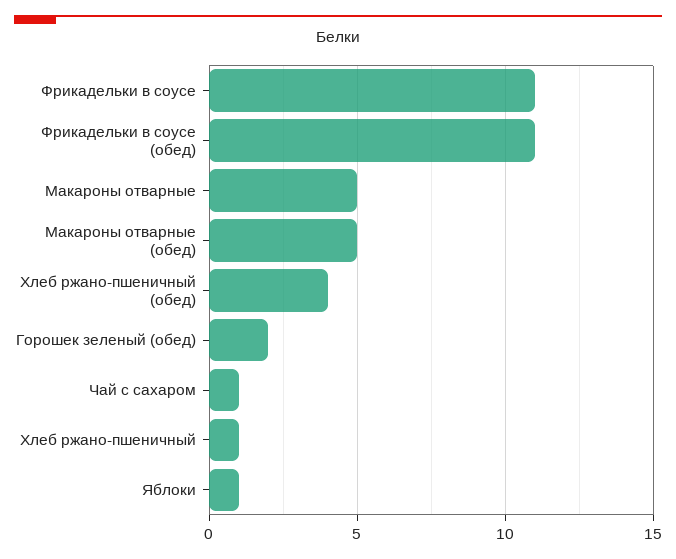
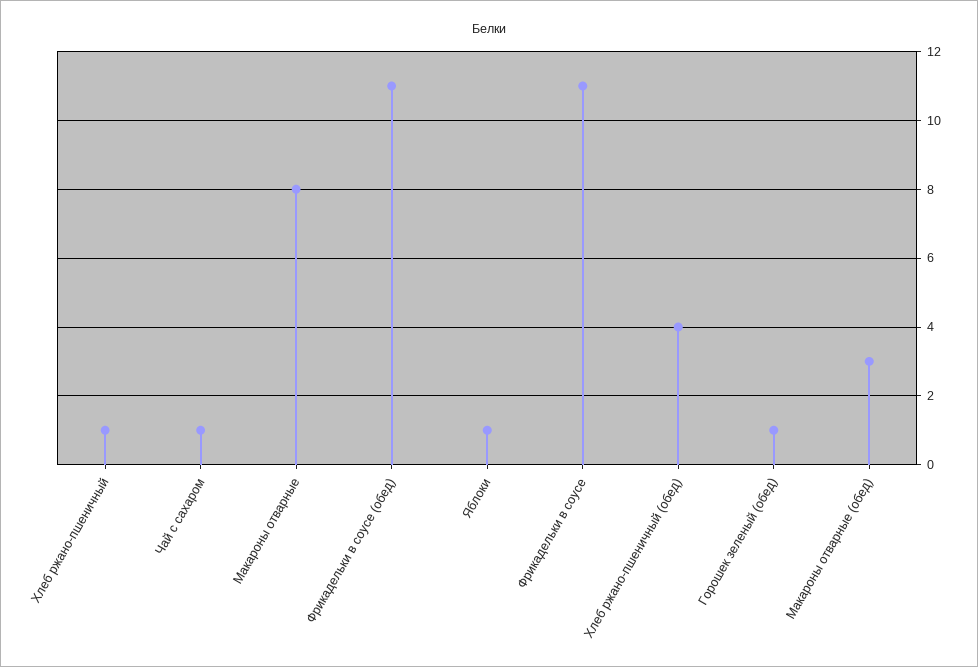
Макароны отварные: 5 -> 8
Макароны отварные (обед): 5 -> 3
Горошек зеленый (обед): 2 -> 1

